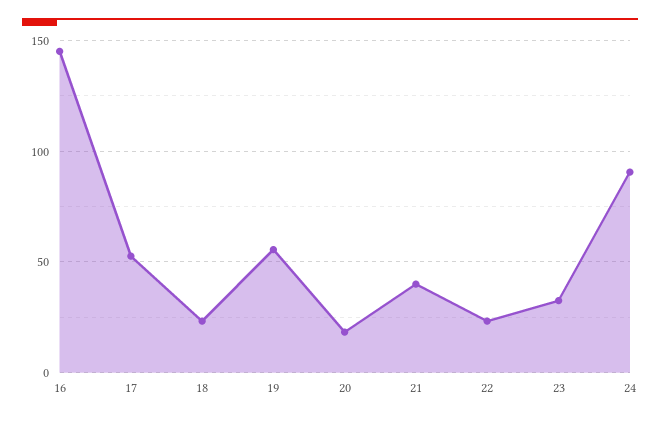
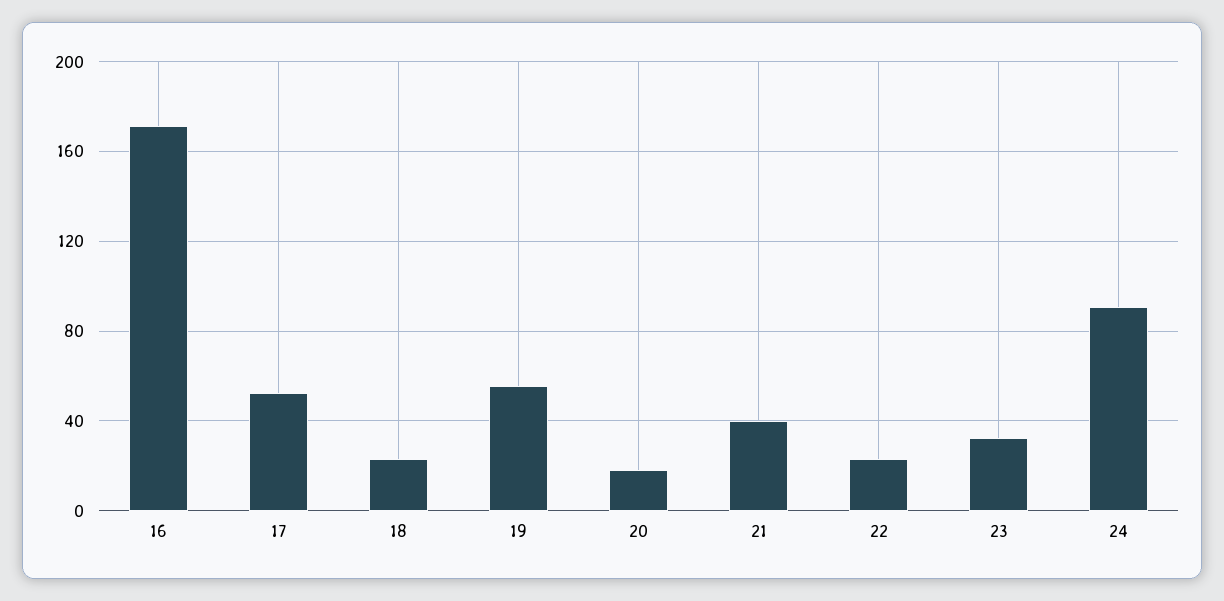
16: 145 -> 170

